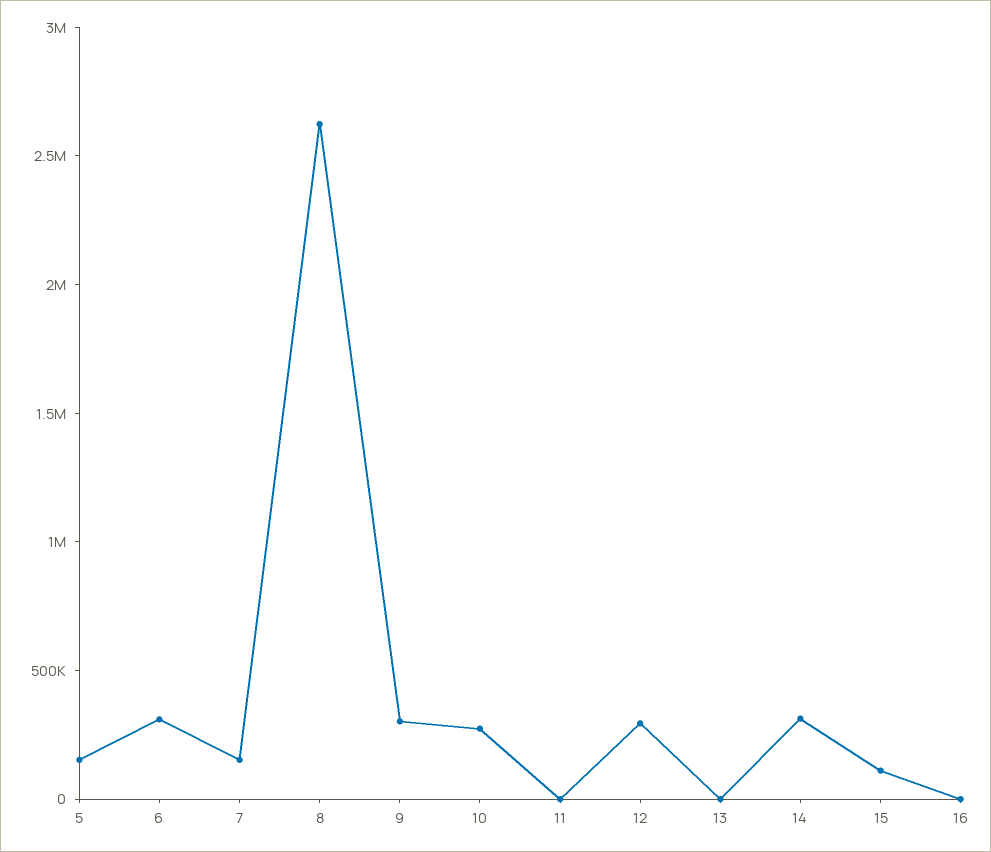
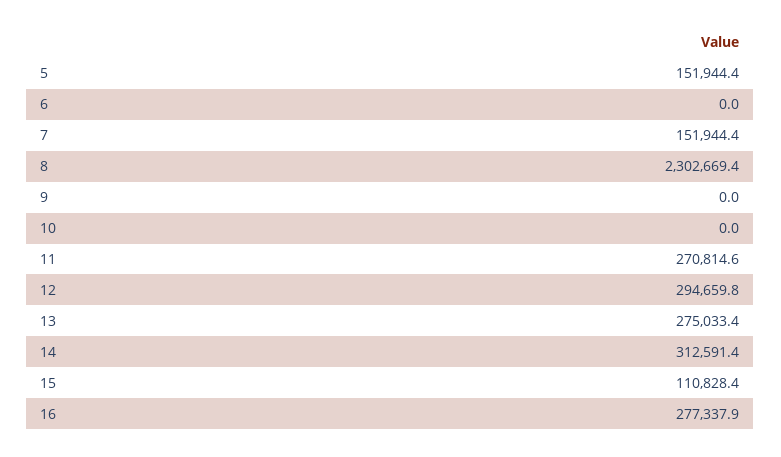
6: 300000 -> 0
8: 2600000 -> 2302669.4
9: 300000 -> 0
10: 300000 -> 0
11: 0 -> 270814.6
13: 0 -> 275033.4
16: 0 -> 277337.9

